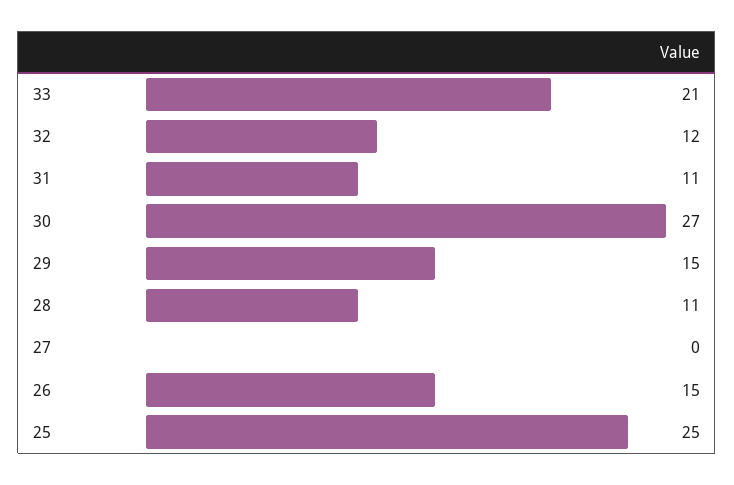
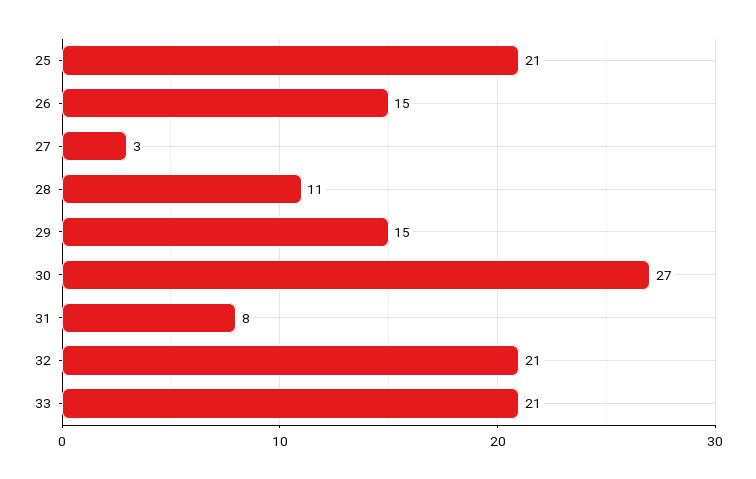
32: 12 -> 21
31: 11 -> 8
27: 0 -> 3
25: 25 -> 21

